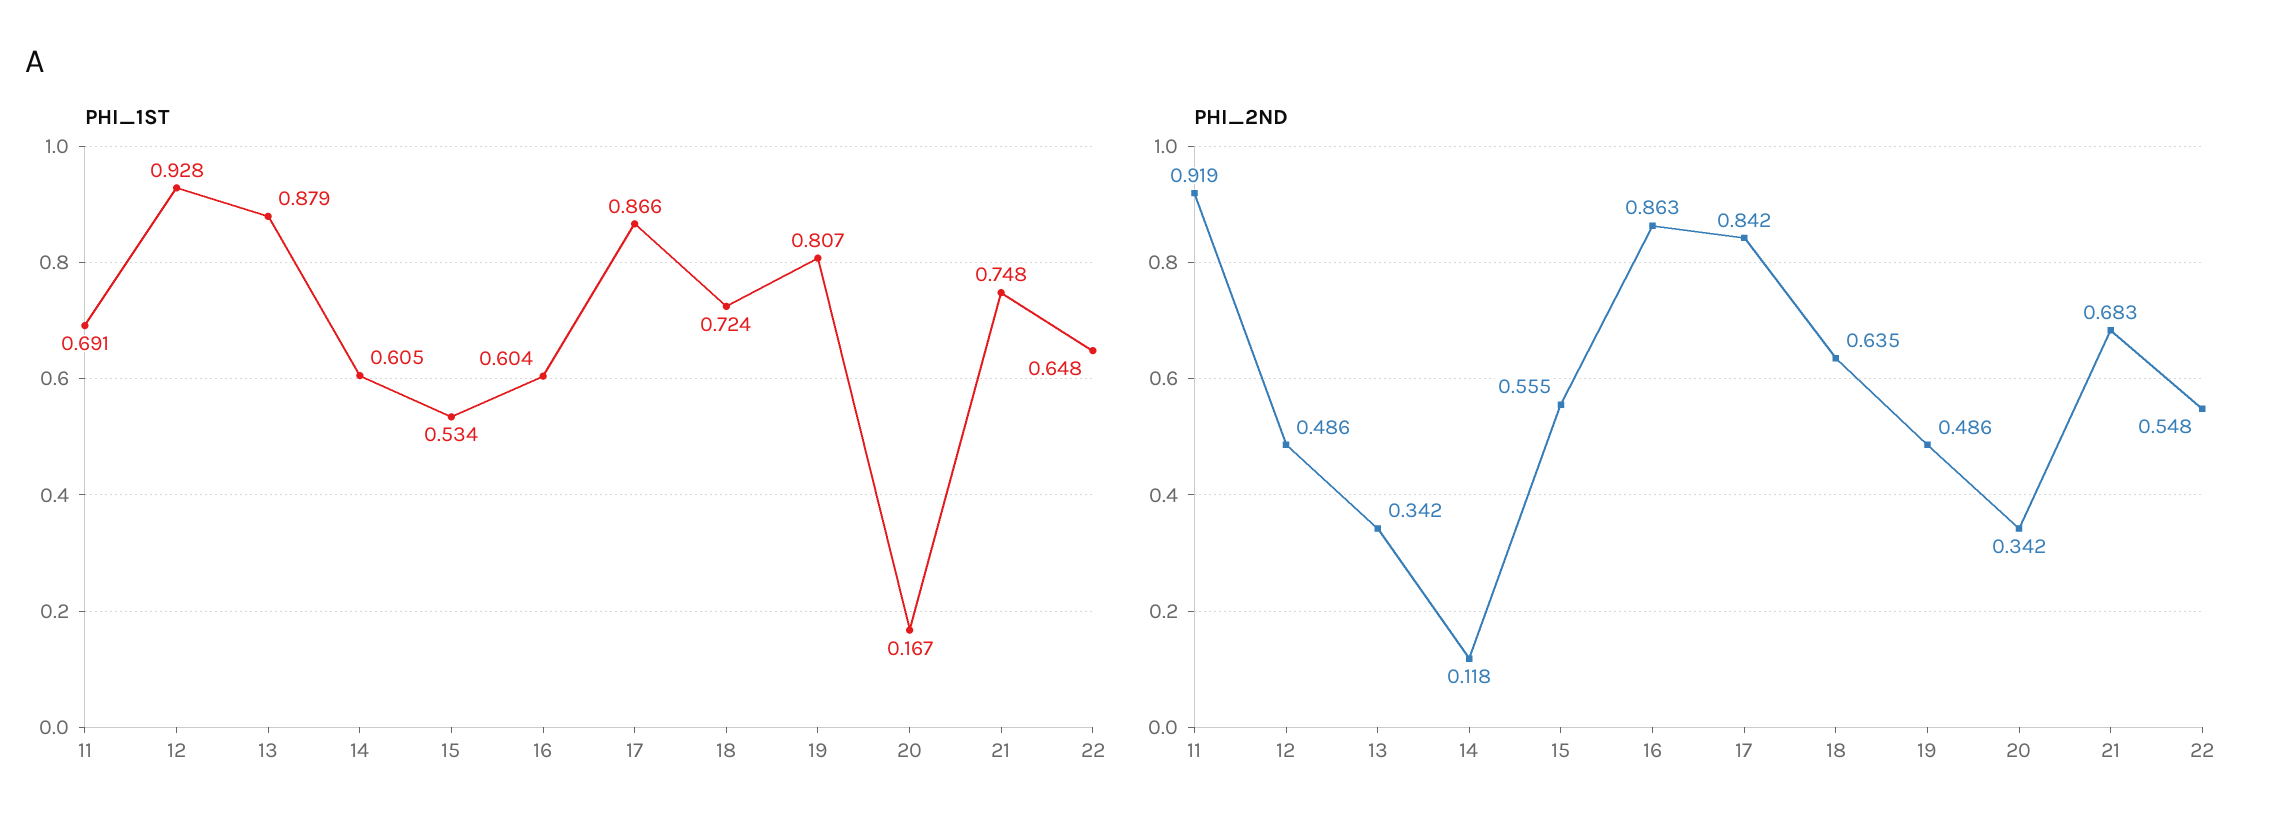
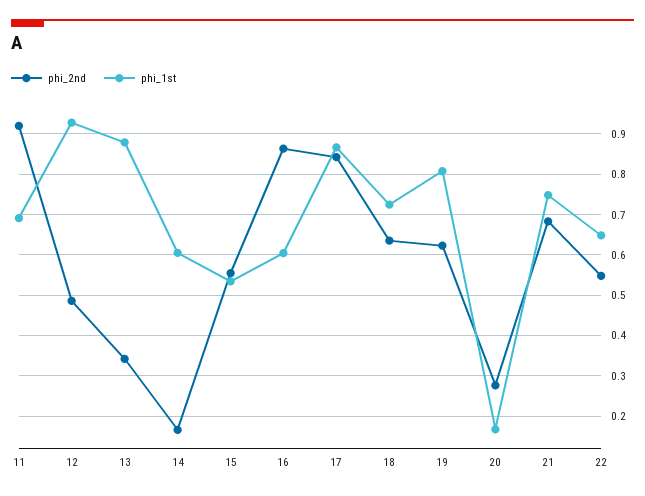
PHI_2ND, 14: 0.118 -> 0.16
PHI_2ND, 19: 0.486 -> 0.62
PHI_2ND, 20: 0.342 -> 0.28

